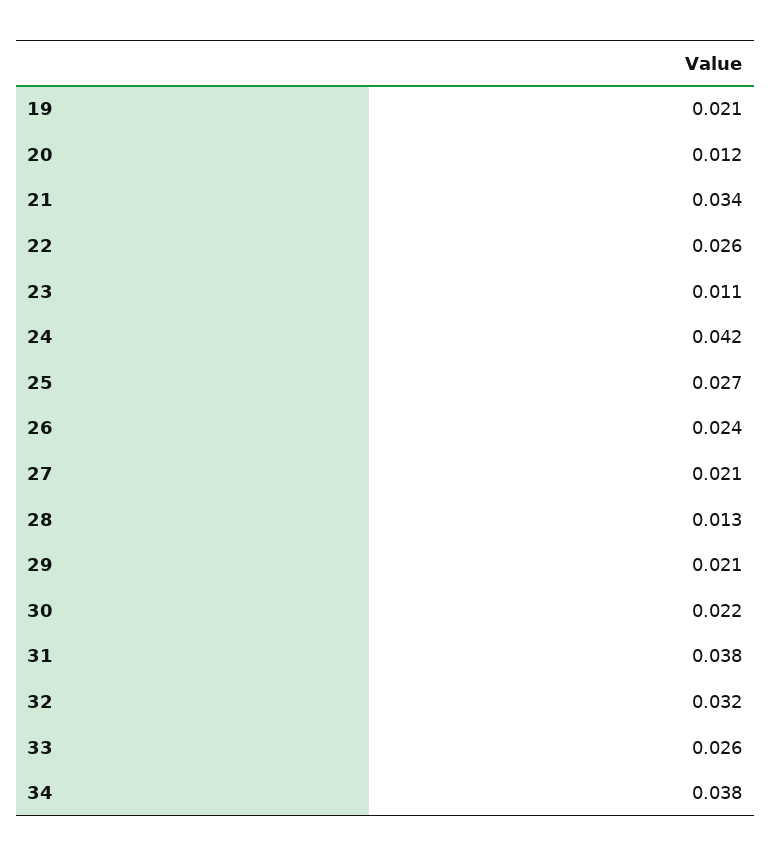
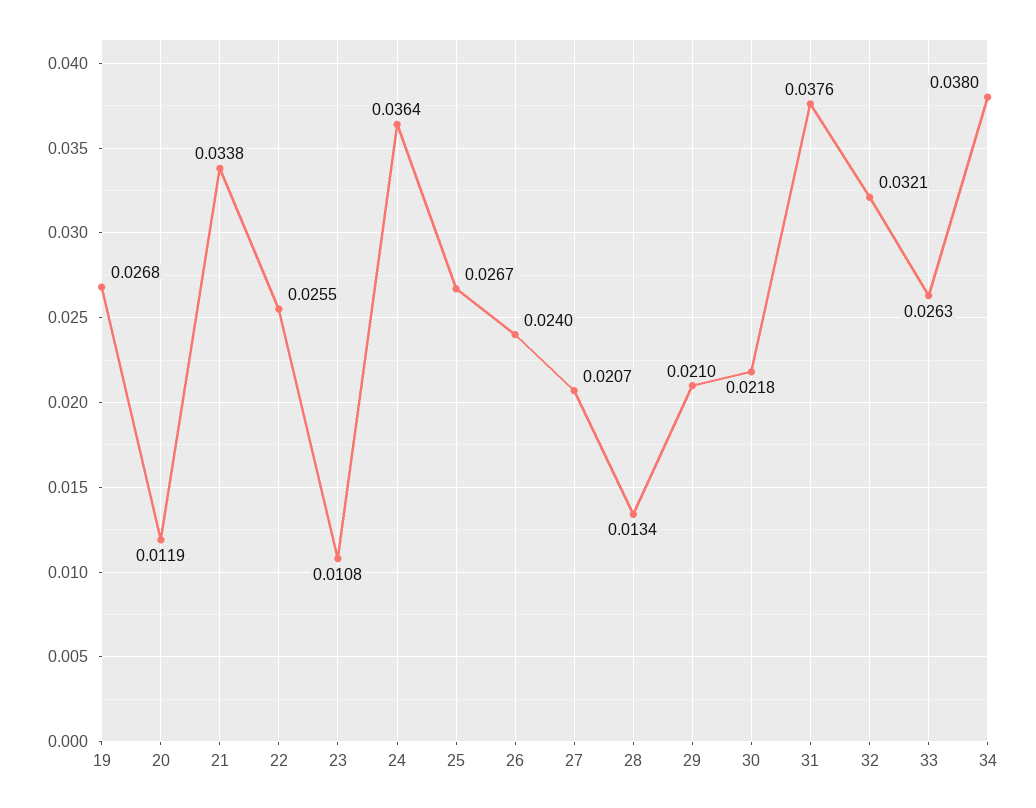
19: 0.021 -> 0.0268
24: 0.042 -> 0.0364

